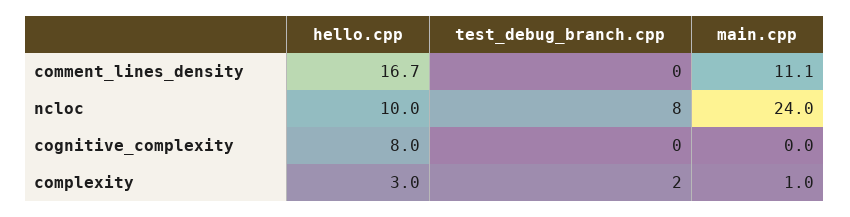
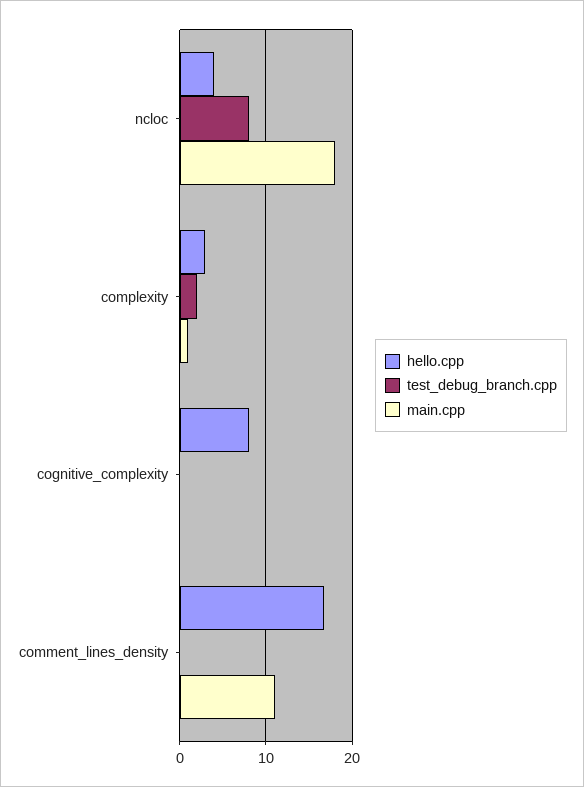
hello.cpp, ncloc: 10 -> 4
main.cpp, ncloc: 24 -> 18

